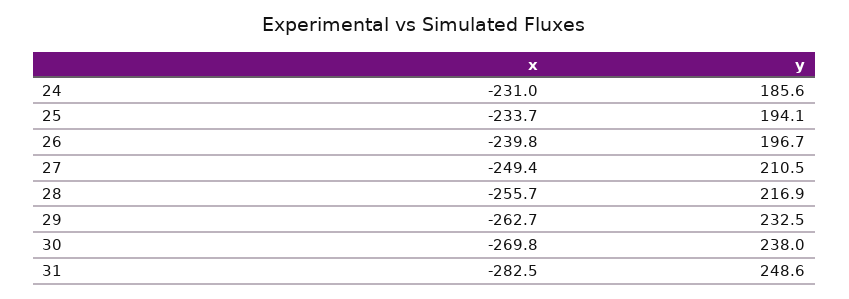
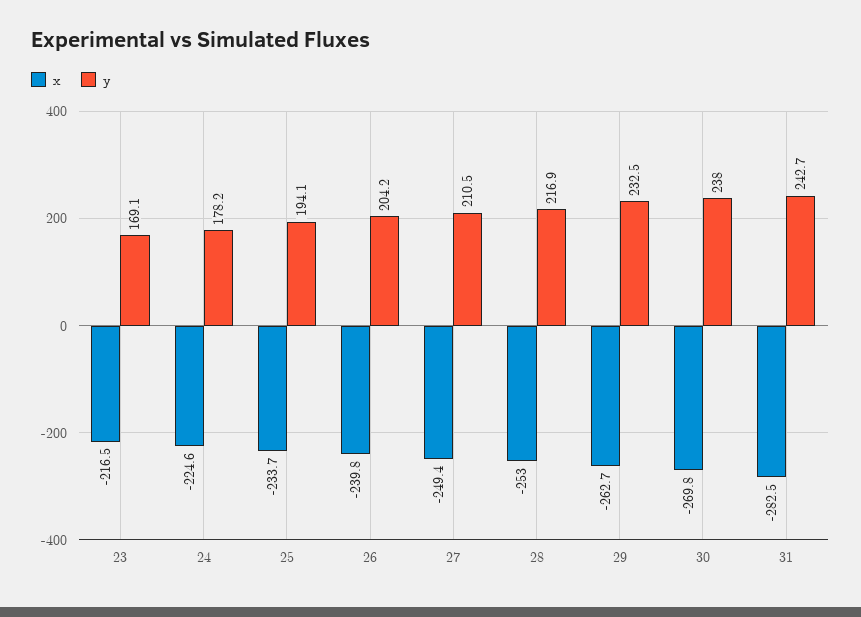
x, 24: -231 -> -224.6
y, 24: 185.6 -> 178.2
y, 26: 196.7 -> 204.2
x, 28: -255.7 -> -253
y, 31: 248.6 -> 242.7
x, 23: none -> -216.5
y, 23: none -> 169.1

